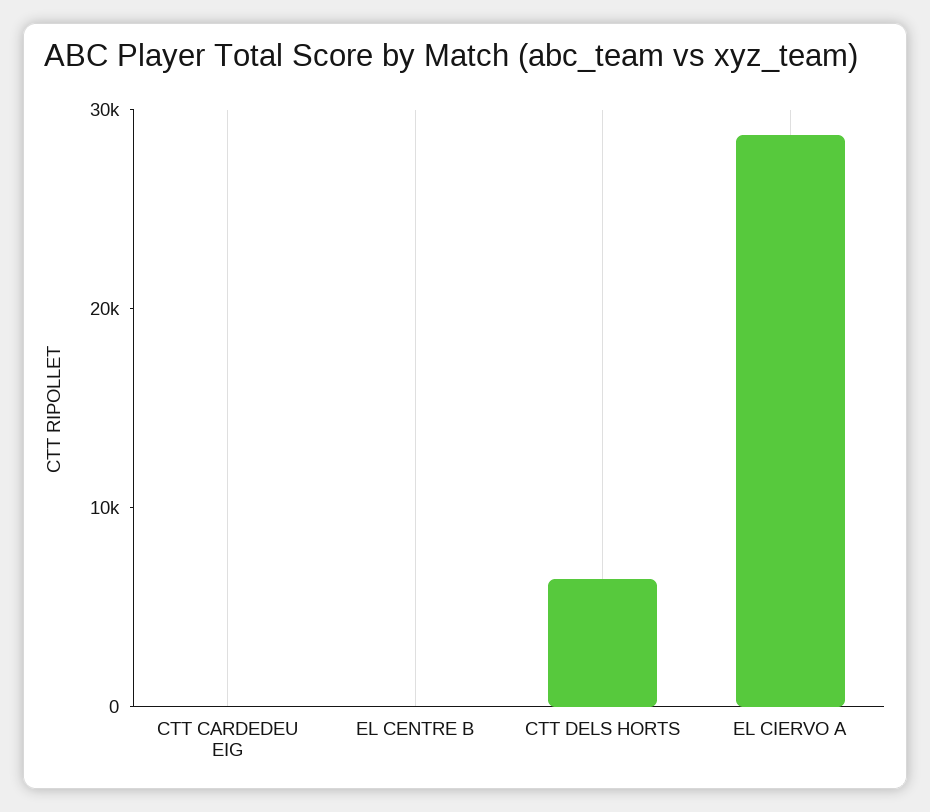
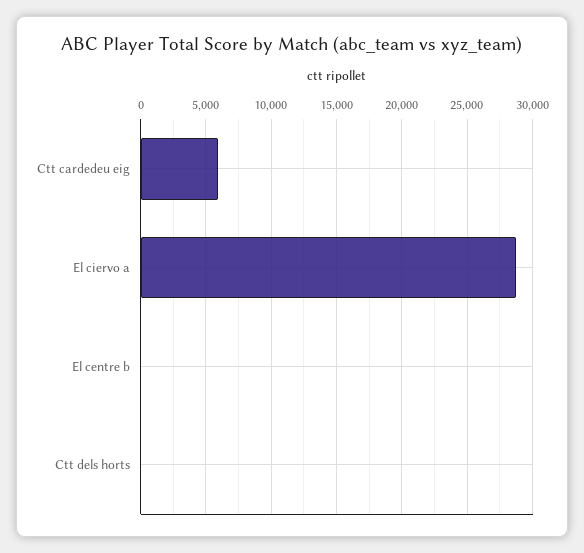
CTT CARDEDEU EIG: 0 -> 6000
CTT DELS HORTS: 6000 -> 0

